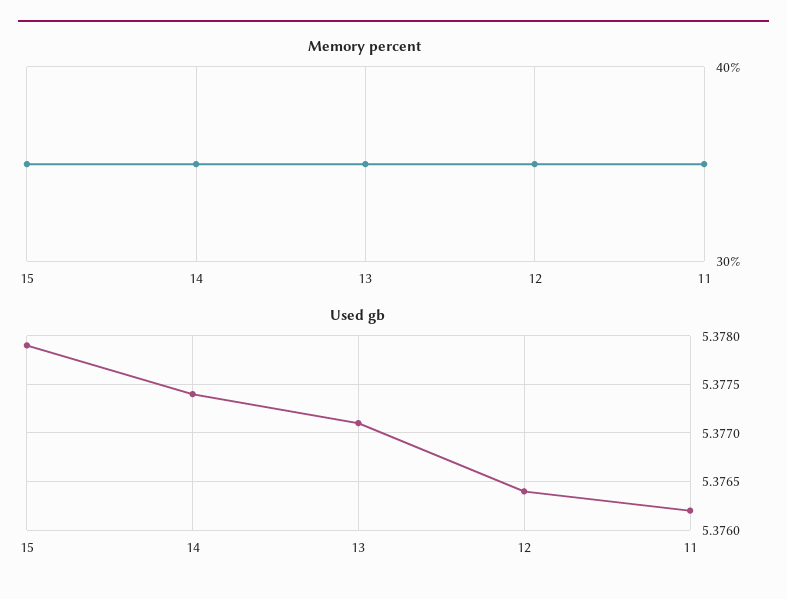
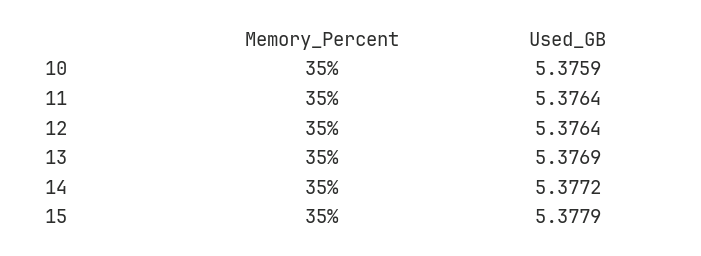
Used gb, 14: 5.3774 -> 5.3772
Used gb, 13: 5.3771 -> 5.3769
Used gb, 11: 5.3762 -> 5.3764
Memory percent, 10: none -> 35
Used gb, 10: none -> 5.3759

